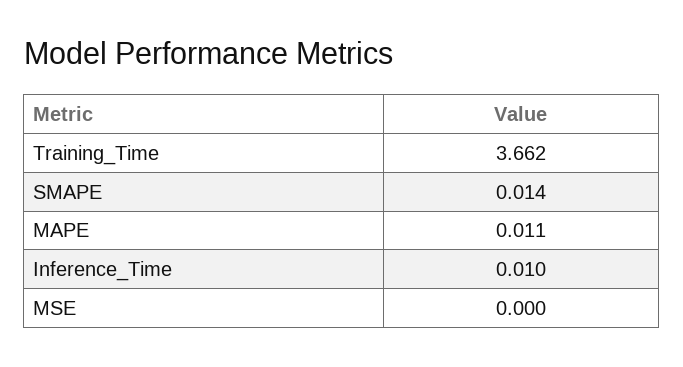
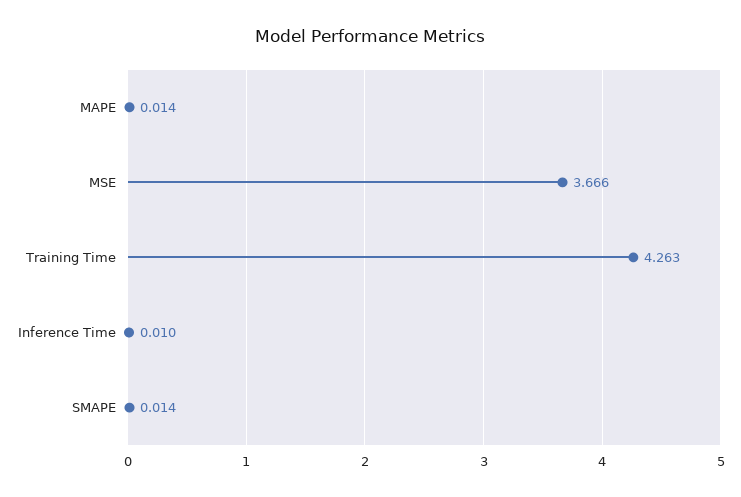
Training_Time: 3.662 -> 4.263
MAPE: 0.011 -> 0.014
MSE: 0 -> 3.666

